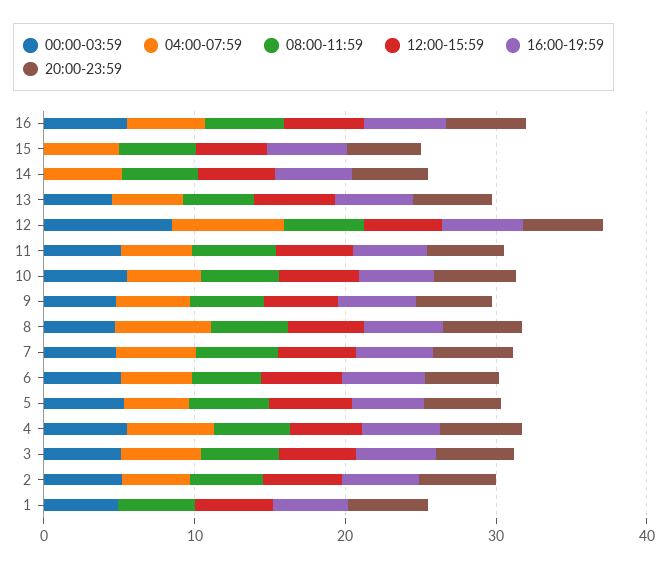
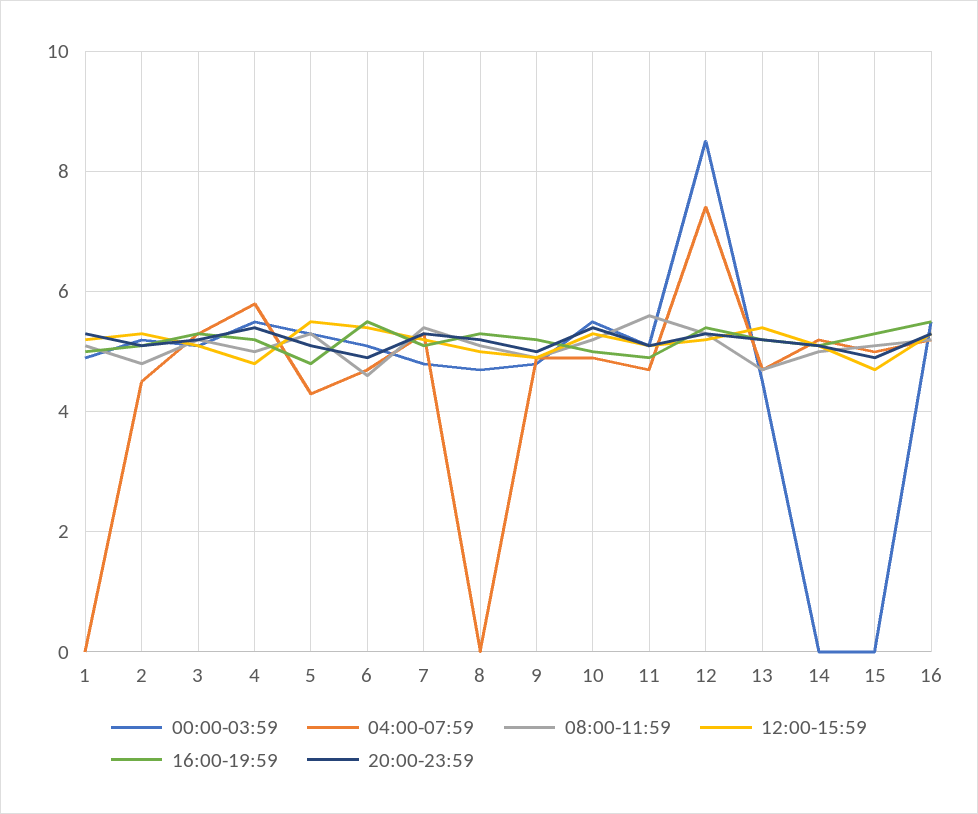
04:00-07:59, 8: 6 -> 0

